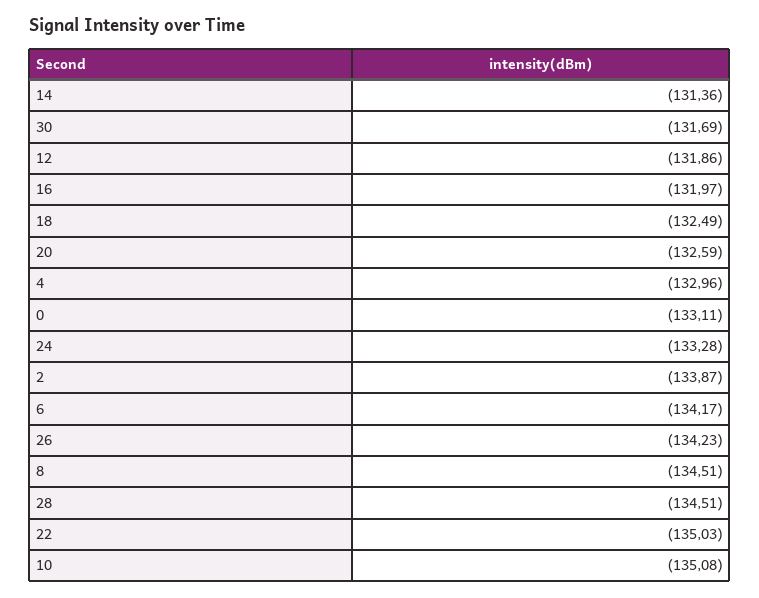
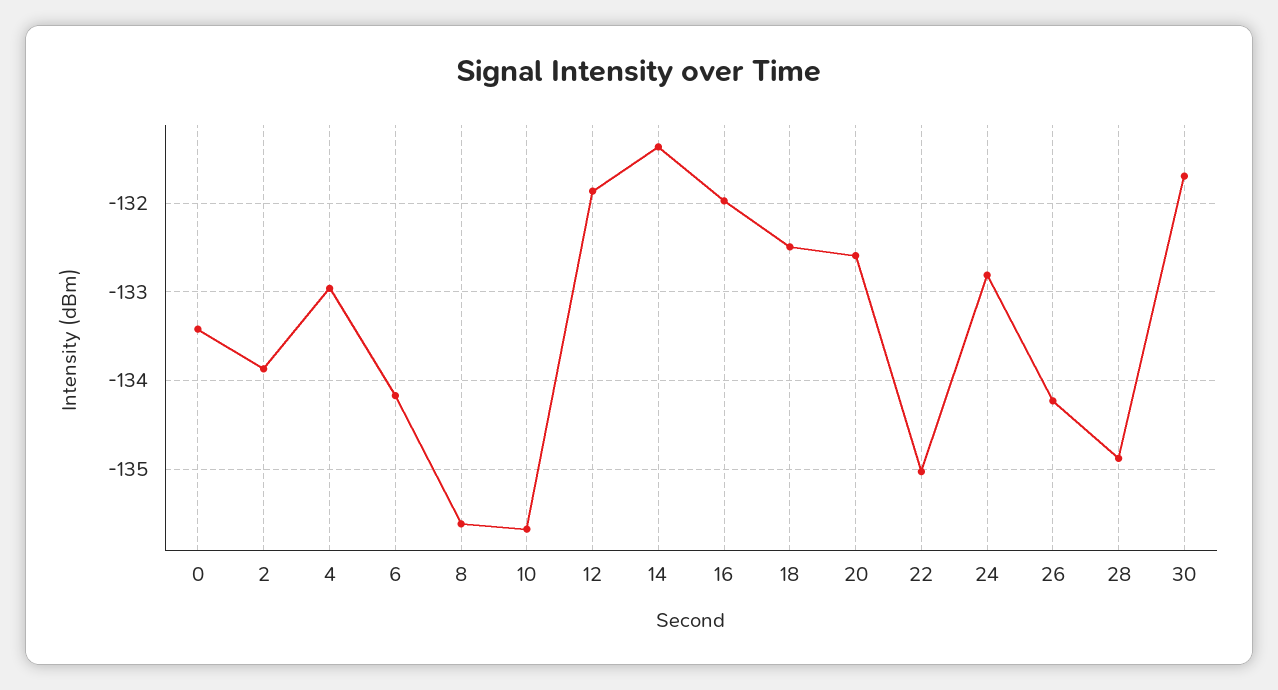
0: -133.11 -> -133.4
24: -133.28 -> -132.8
8: -134.51 -> -135.6
28: -134.51 -> -134.9
10: -135.08 -> -135.7

